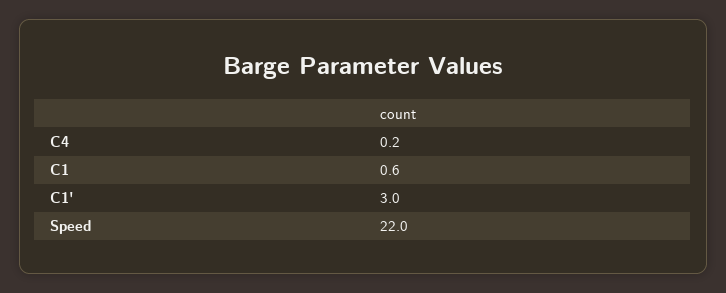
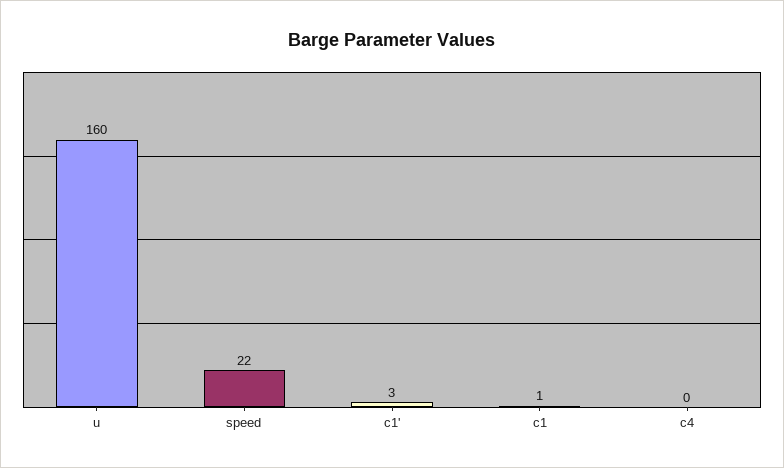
u: none -> 160

